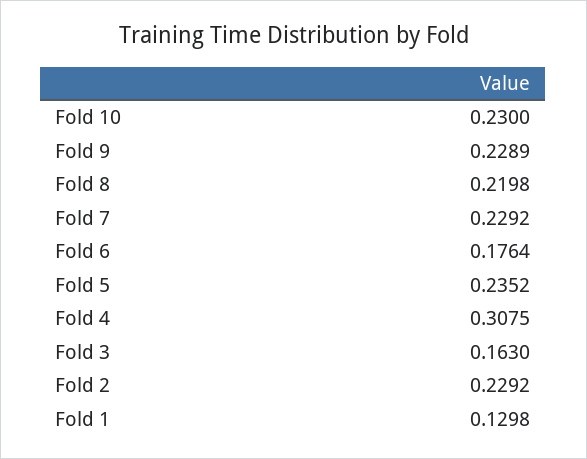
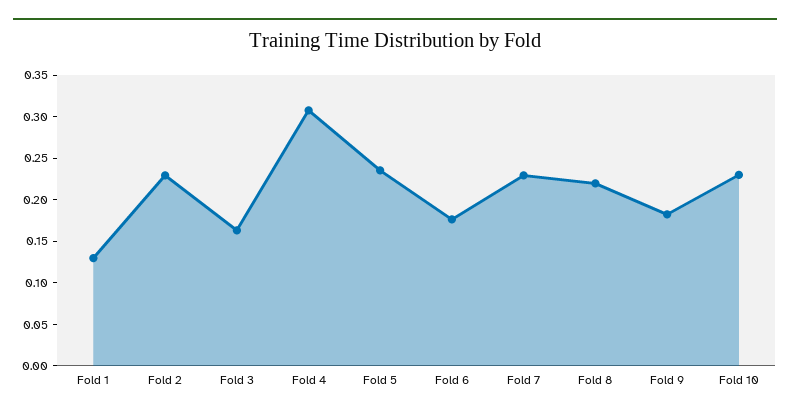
Fold 9: 0.2289 -> 0.18

